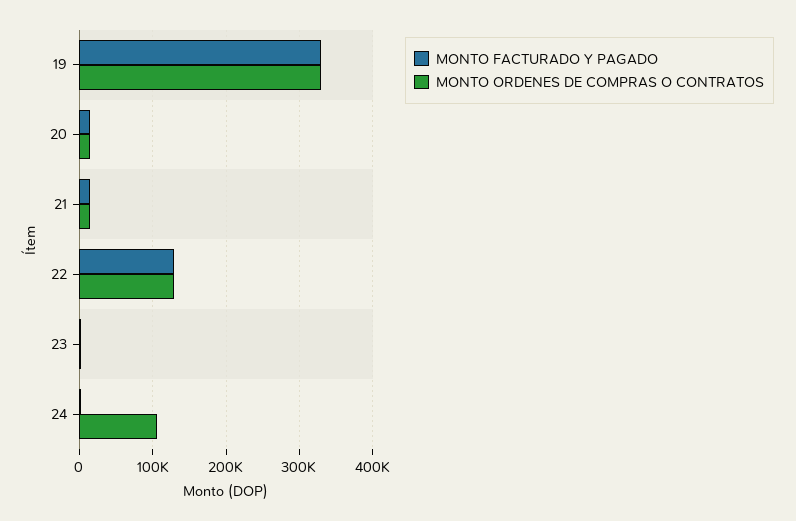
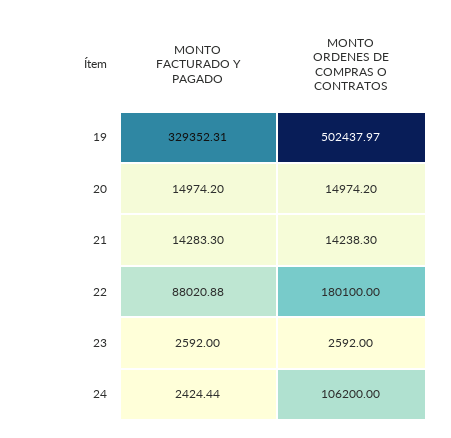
MONTO ORDENES DE COMPRAS O CONTRATOS, 19: 330000 -> 502437.97
MONTO FACTURADO Y PAGADO, 22: 130000 -> 88020.88
MONTO ORDENES DE COMPRAS O CONTRATOS, 22: 130000 -> 180100

